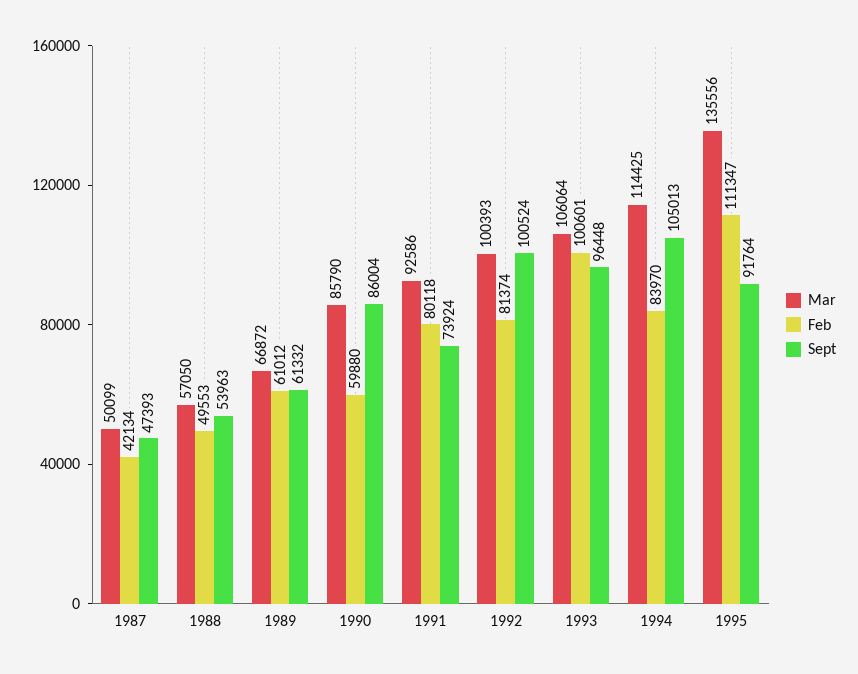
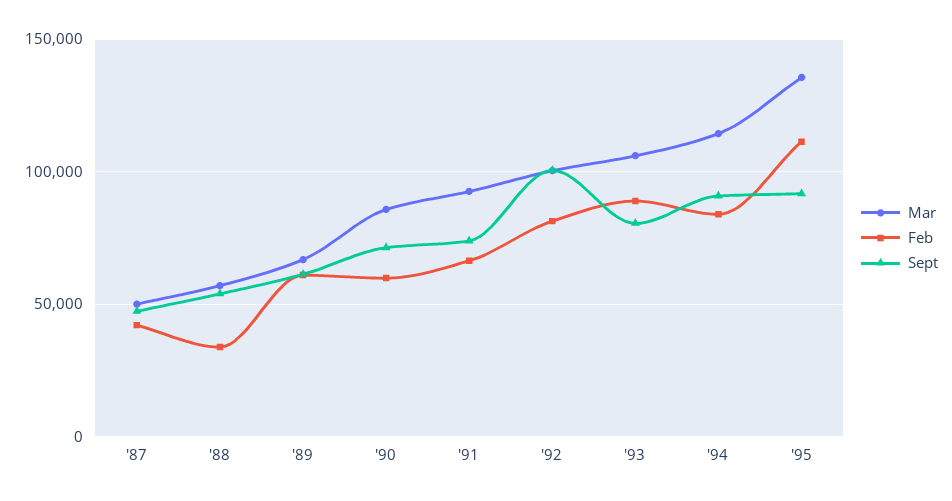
Feb, 1988: 49553 -> 35000
Sept, 1990: 86004 -> 70000
Feb, 1991: 80118 -> 65000
Feb, 1993: 100601 -> 90000
Sept, 1993: 96448 -> 80000
Sept, 1994: 105013 -> 90000

